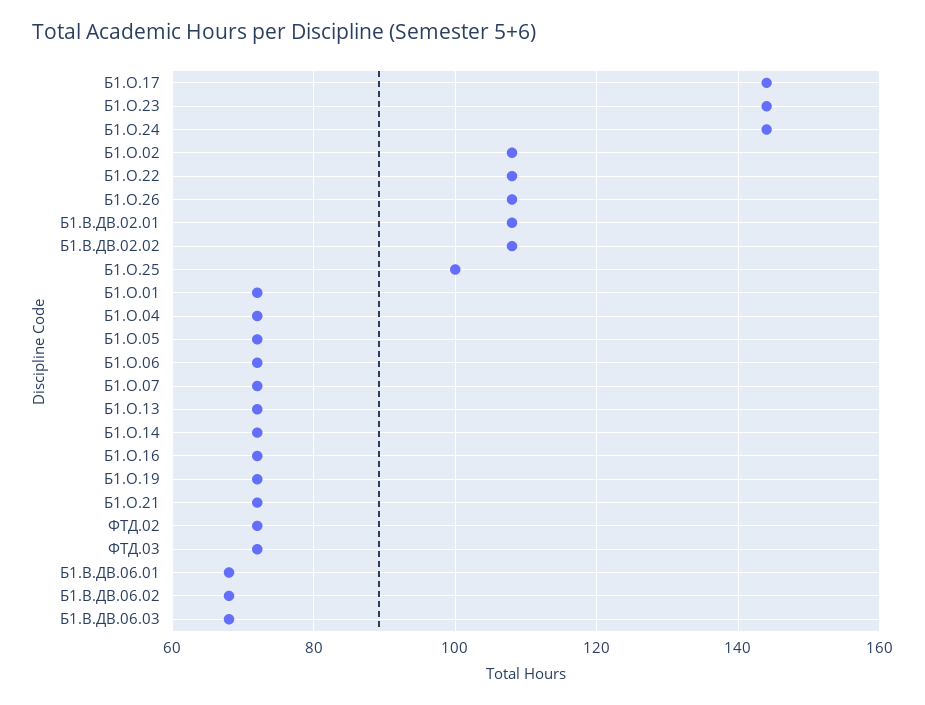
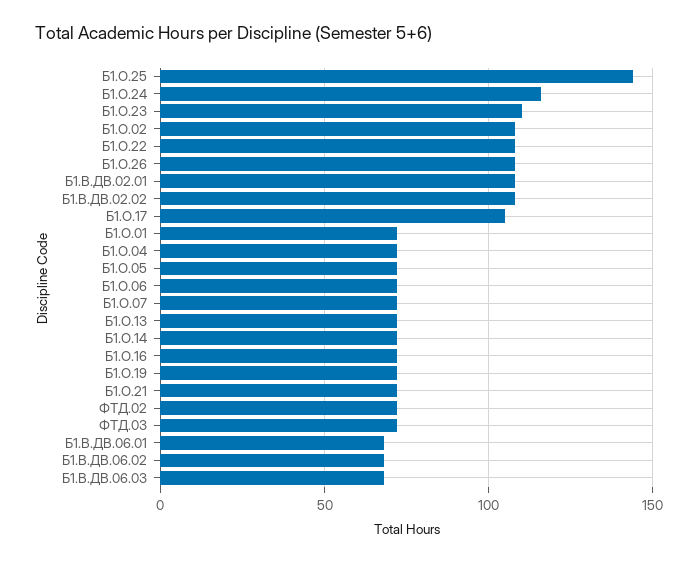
Б1.О.17: 145 -> 105
Б1.О.23: 145 -> 110
Б1.О.24: 145 -> 115
Б1.О.25: 100 -> 145

